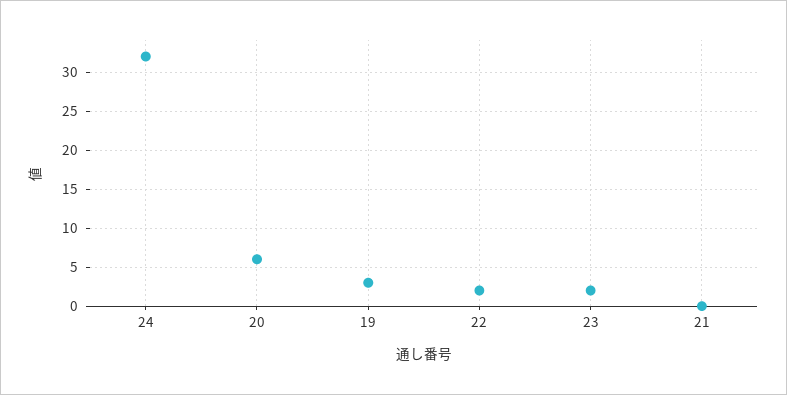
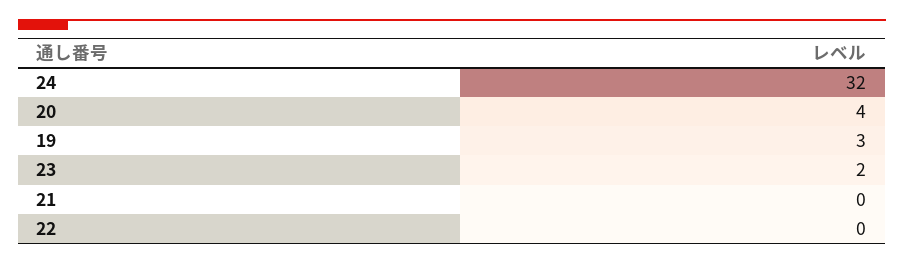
20: 6 -> 4
22: 2 -> 0

